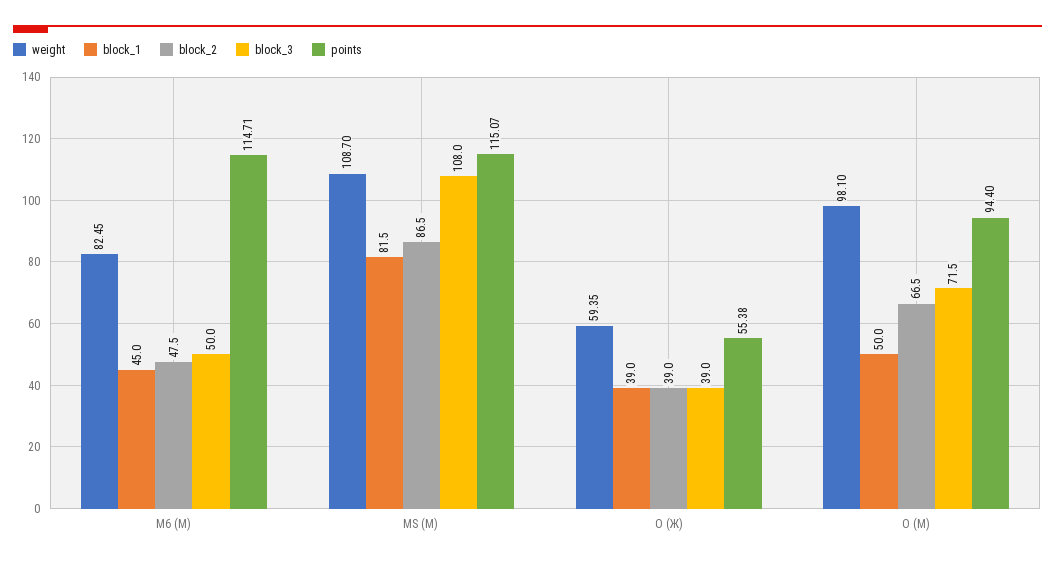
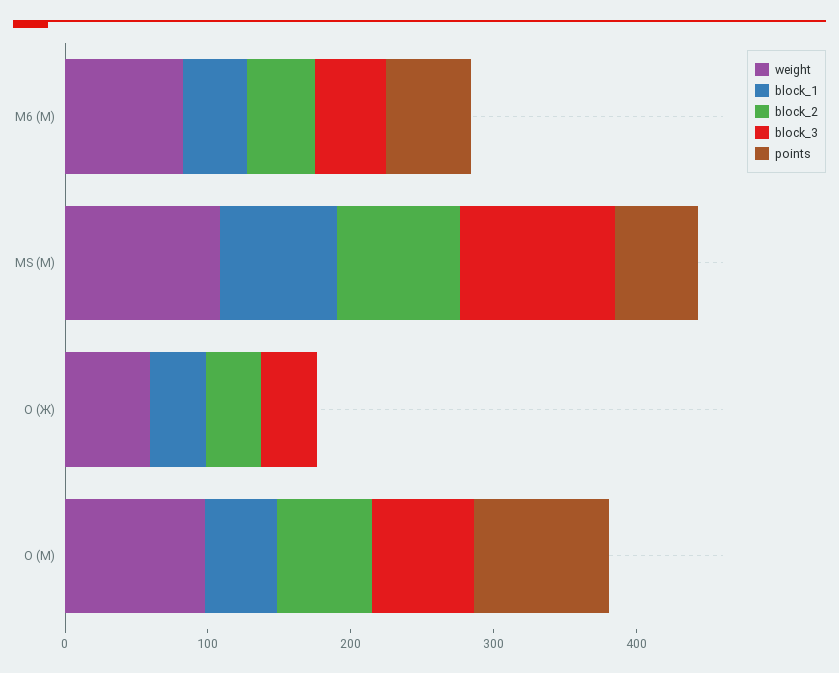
points, M6 (М): 114.71 -> 60
points, MS (М): 115.07 -> 60
points, O (Ж): 55.38 -> 0

